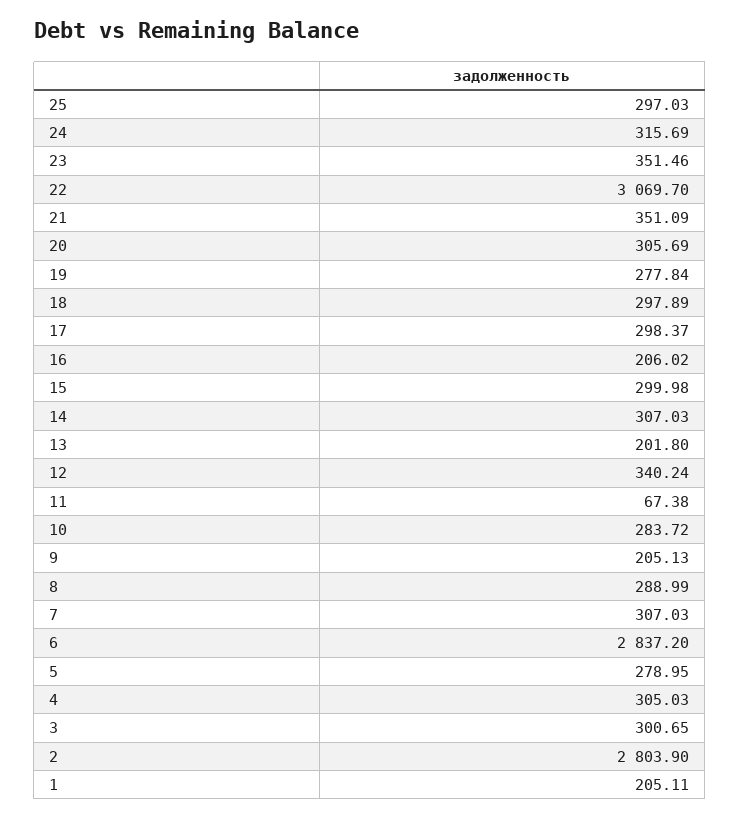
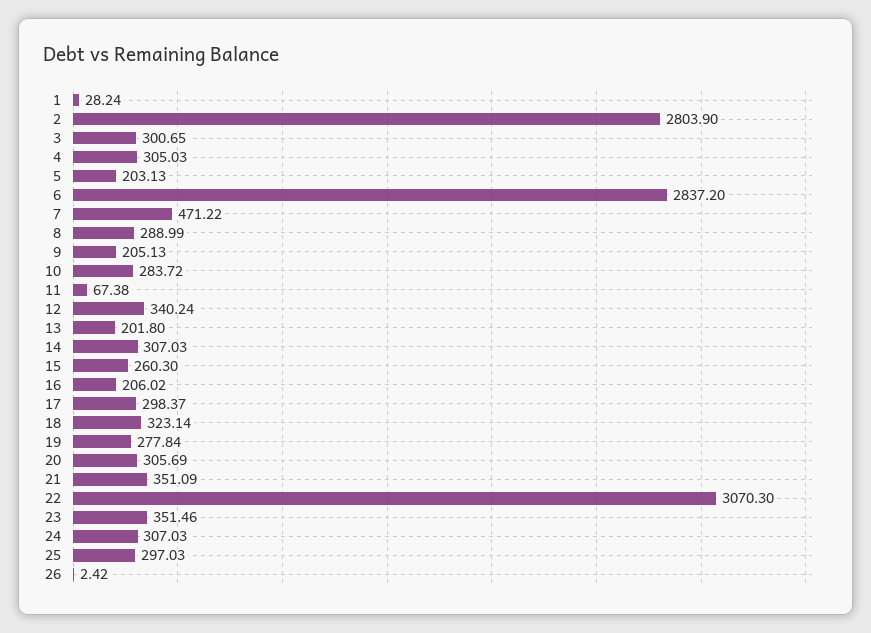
24: 315.69 -> 307.03
22: 3069.7 -> 3070.3
18: 297.89 -> 323.14
15: 299.98 -> 260.3
7: 307.03 -> 471.22
5: 278.95 -> 203.13
1: 205.11 -> 28.24
26: none -> 2.42

